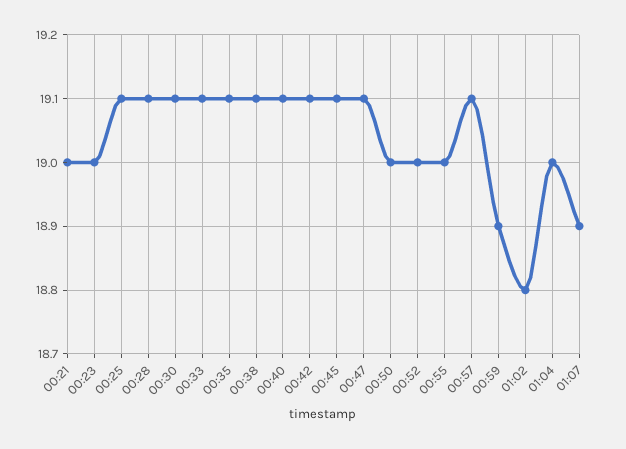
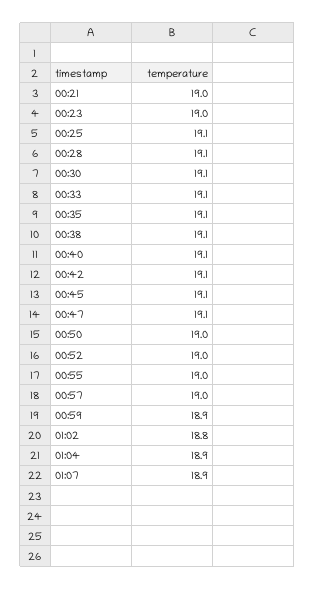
00:57: 19.1 -> 19
01:04: 19 -> 18.9

